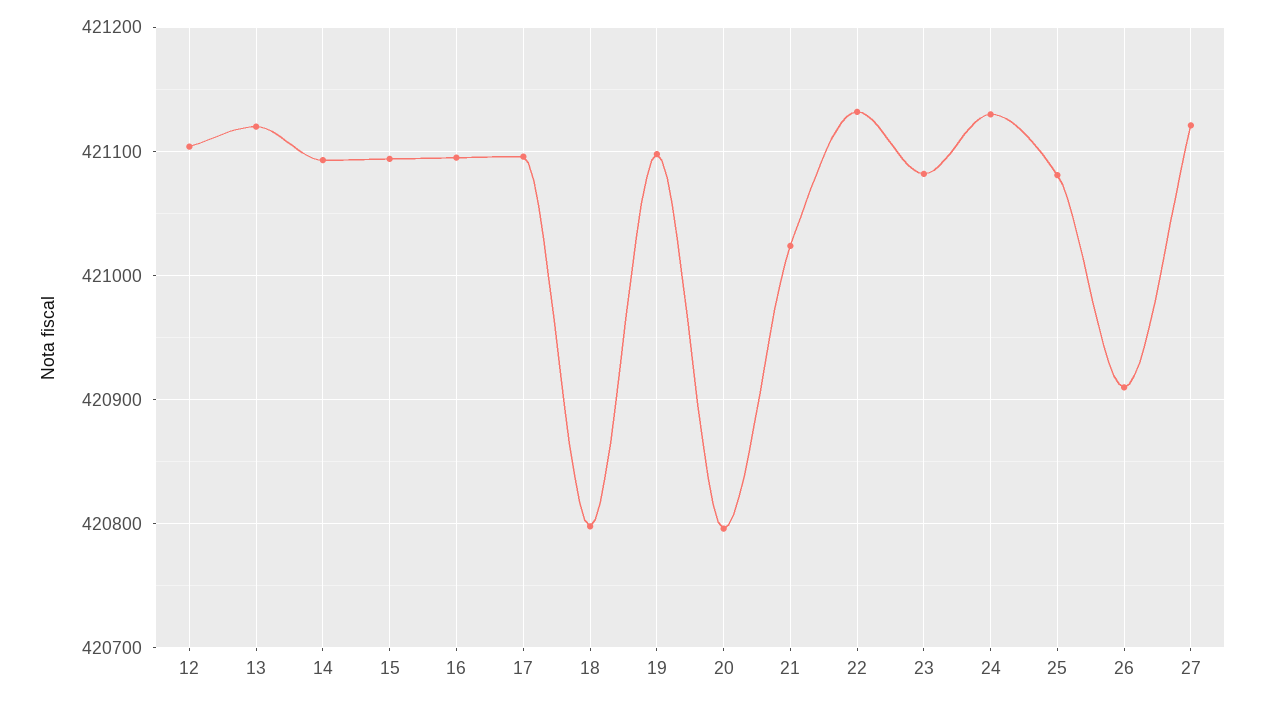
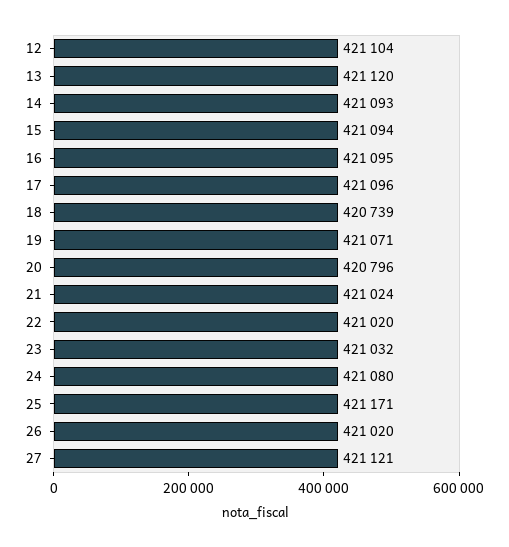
18: 420800 -> 420739
19: 421100 -> 421071
22: 421130 -> 421020
23: 421080 -> 421032
24: 421130 -> 421080
25: 421080 -> 421171
26: 420910 -> 421020

